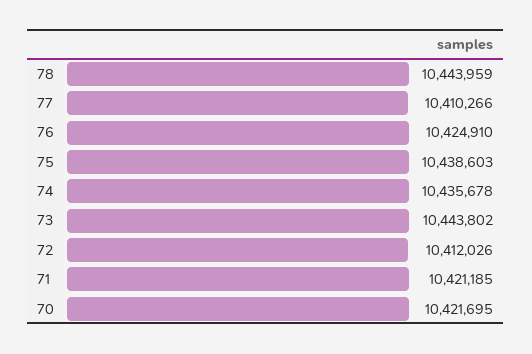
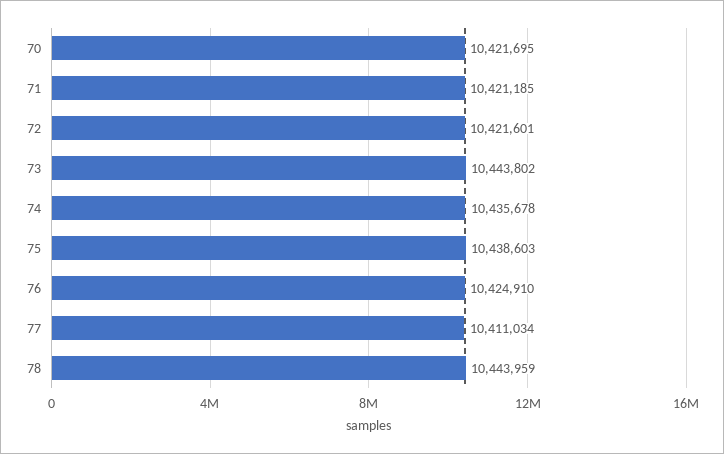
77: 10410266 -> 10411034
72: 10412026 -> 10421601

